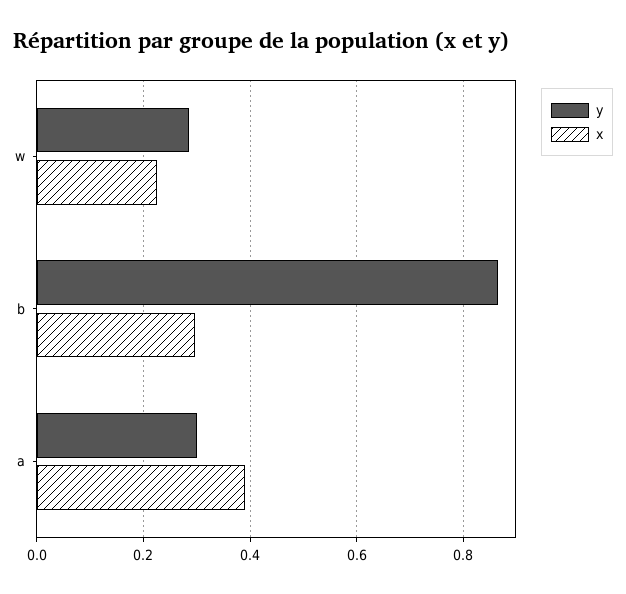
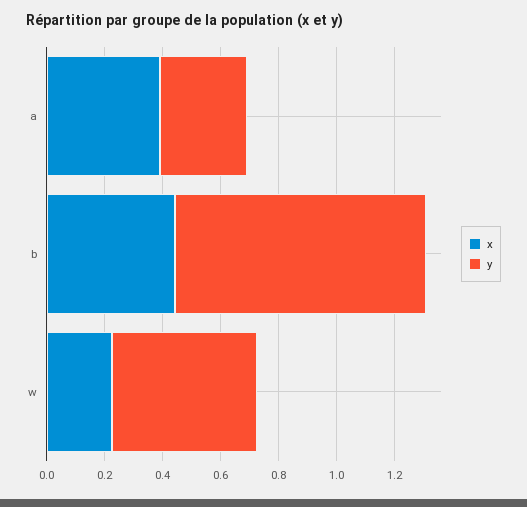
y, w: 0.28 -> 0.5
x, b: 0.3 -> 0.45

